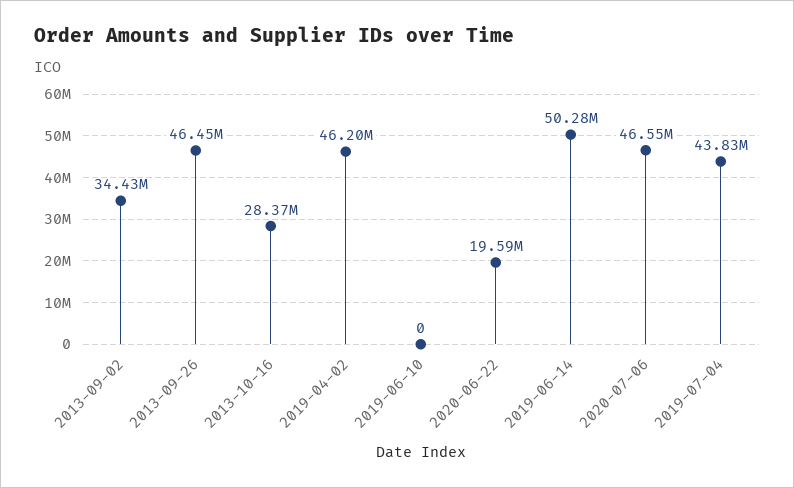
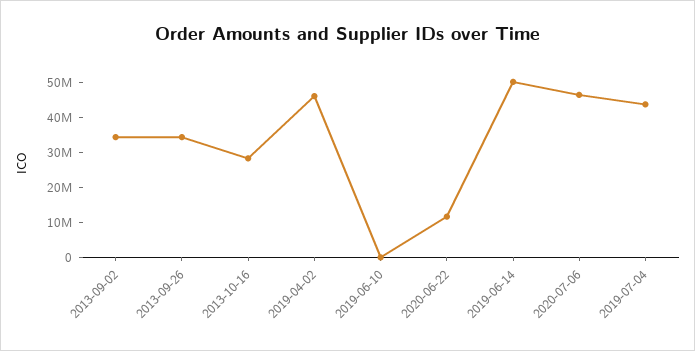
2013-09-26: 46450000 -> 35000000
2020-06-22: 19590000 -> 12500000

